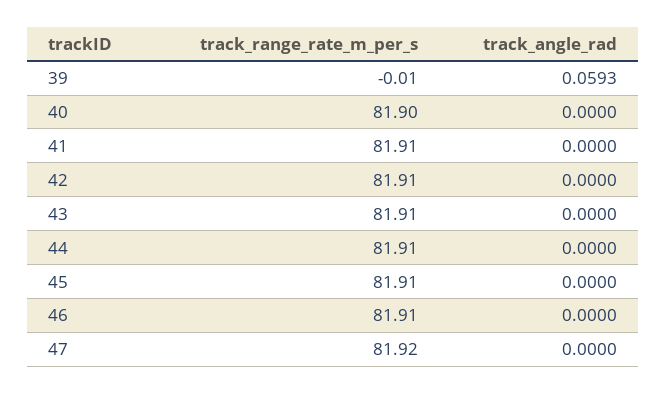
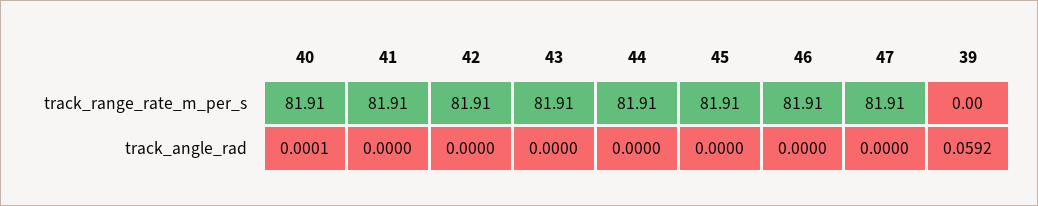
track_range_rate_m_per_s, 39: -0.01 -> 0
track_angle_rad, 39: 0.0593 -> 0.0592
track_range_rate_m_per_s, 40: 81.9 -> 81.91
track_angle_rad, 40: 0 -> 0.0001
track_range_rate_m_per_s, 47: 81.92 -> 81.91

